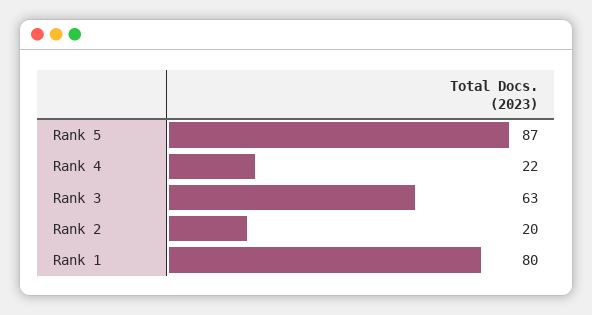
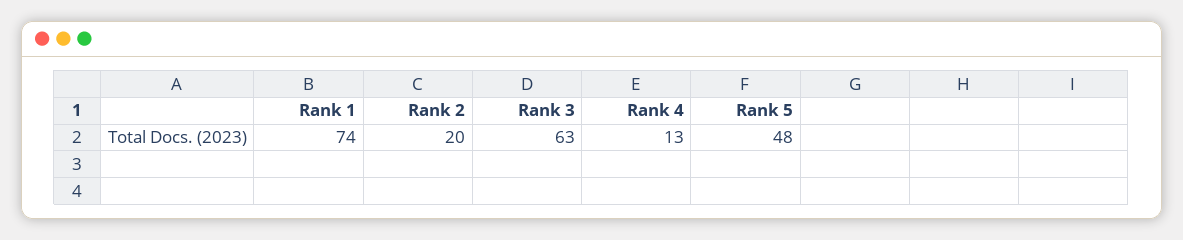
Rank 5: 87 -> 48
Rank 4: 22 -> 13
Rank 1: 80 -> 74

